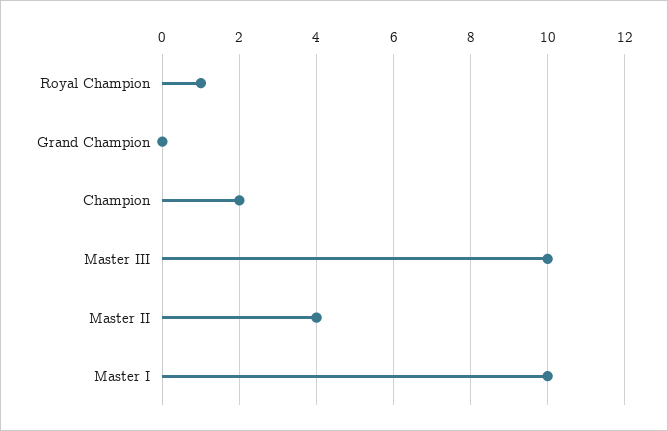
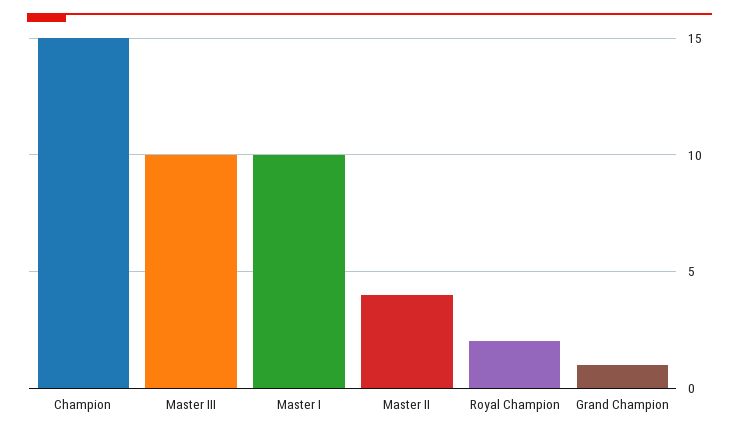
Royal Champion: 1 -> 2
Grand Champion: 0 -> 1
Champion: 2 -> 15

